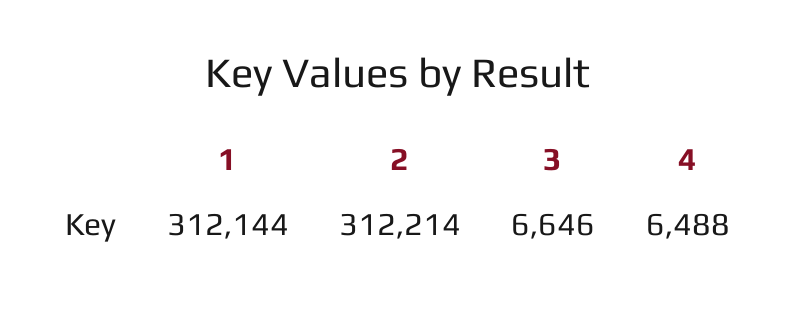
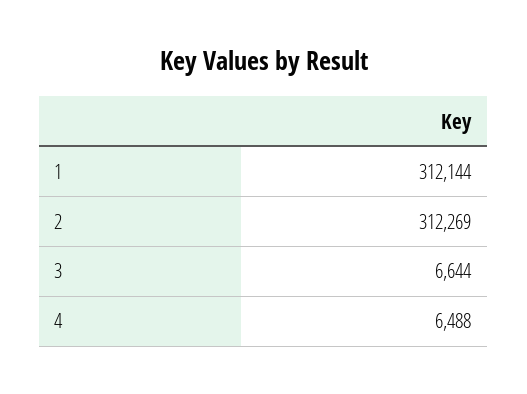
2: 312214 -> 312269
3: 6646 -> 6644

